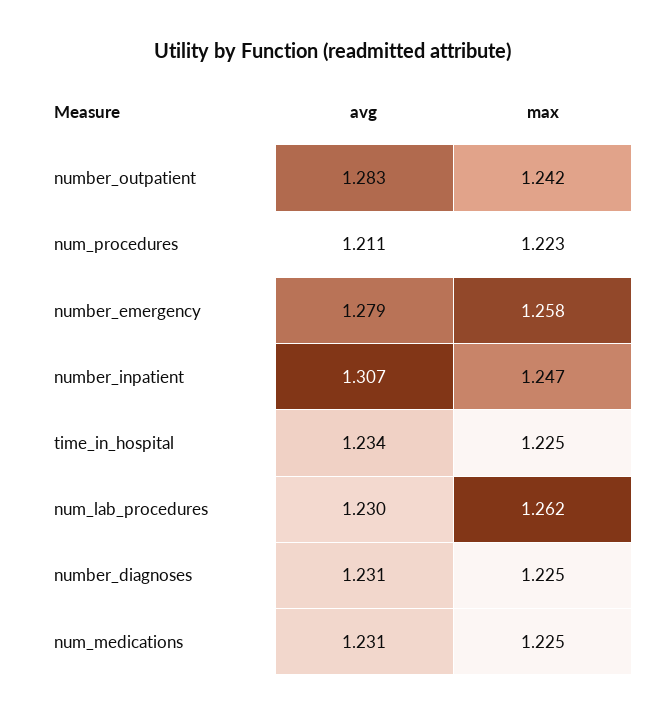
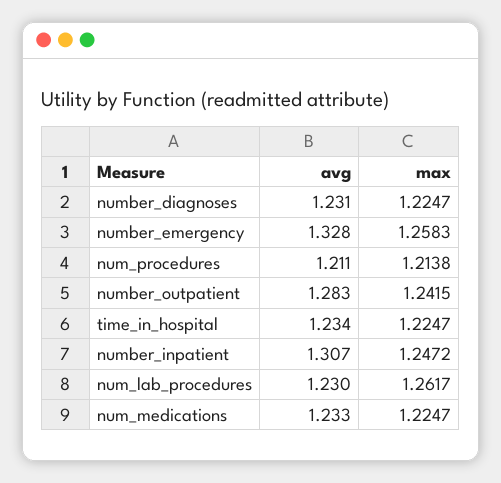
max, num_procedures: 1.223 -> 1.2138
avg, number_emergency: 1.279 -> 1.328
avg, num_medications: 1.231 -> 1.233

